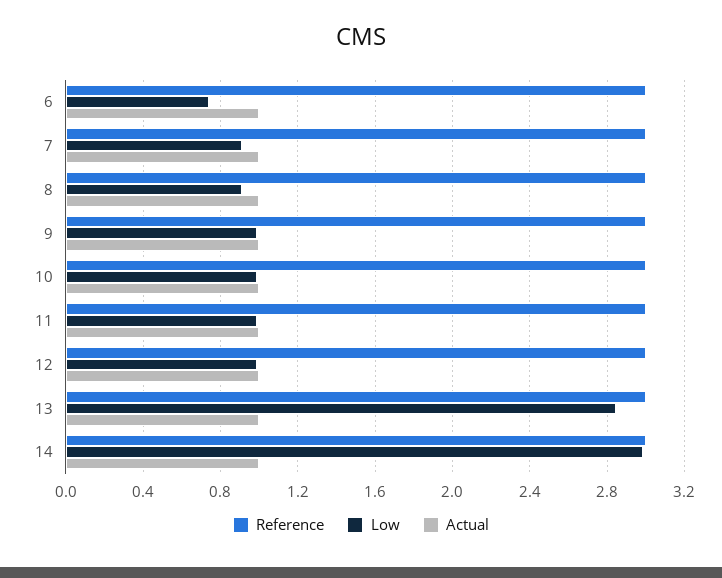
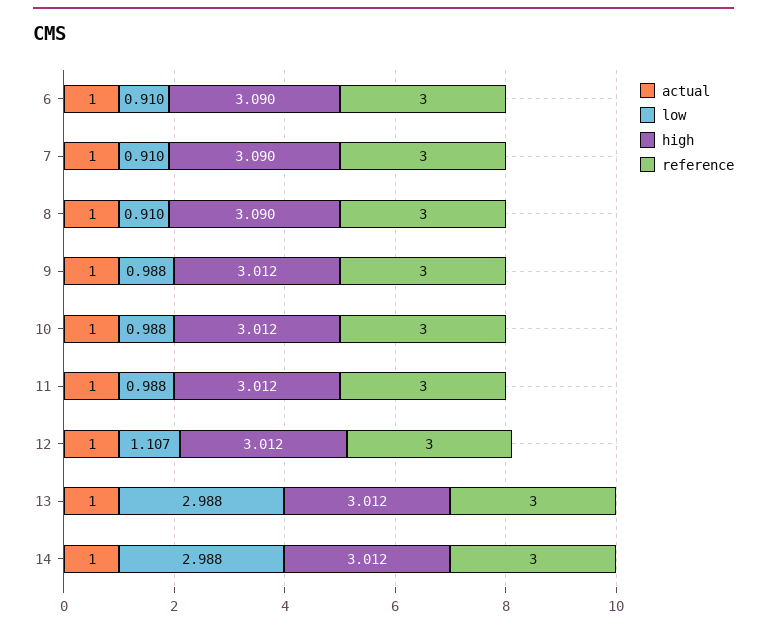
Low, 6: 0.75 -> 0.91
Low, 12: 1 -> 1.107
Low, 13: 2.85 -> 2.988
high, 6: none -> 3.09
high, 7: none -> 3.09
high, 8: none -> 3.09
high, 9: none -> 3.012
high, 10: none -> 3.012
high, 11: none -> 3.012
high, 12: none -> 3.012
high, 13: none -> 3.012
high, 14: none -> 3.012

